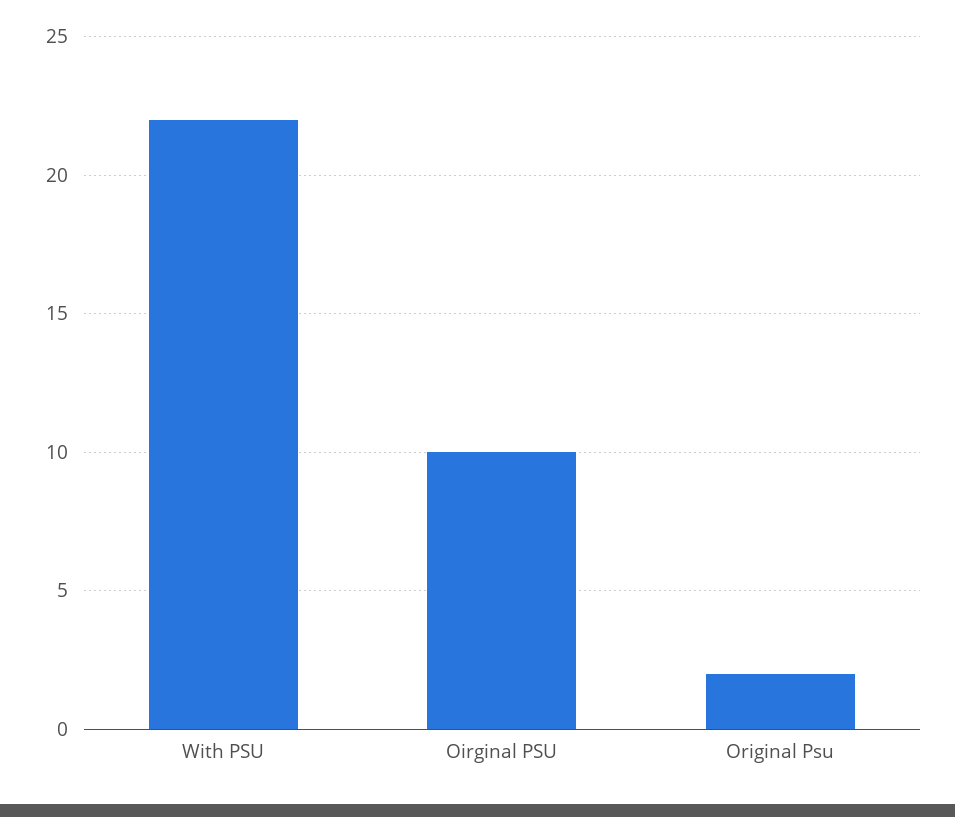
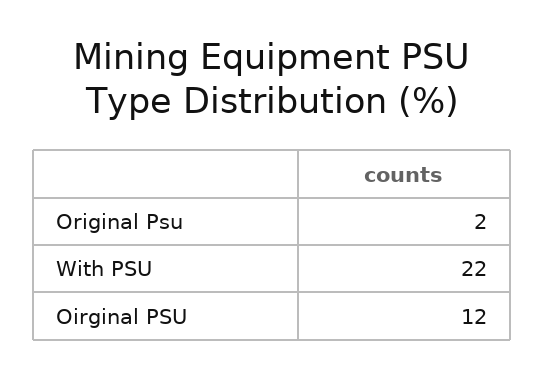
Oirginal PSU: 10 -> 12

